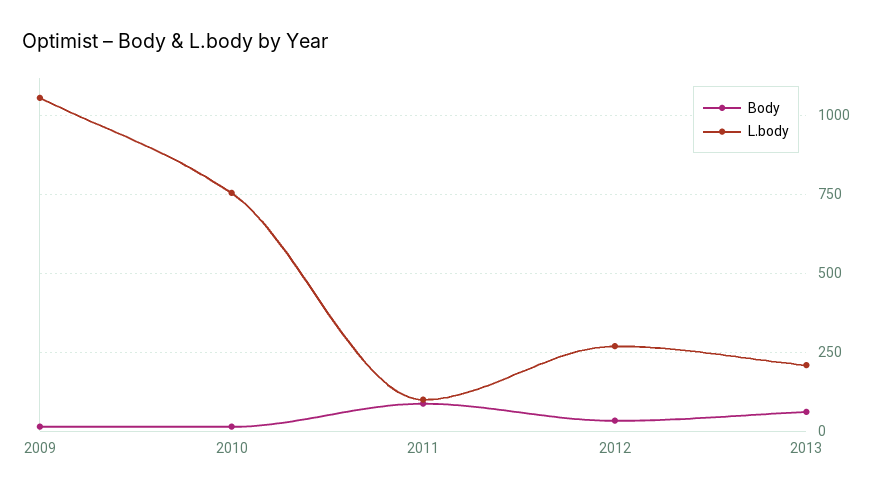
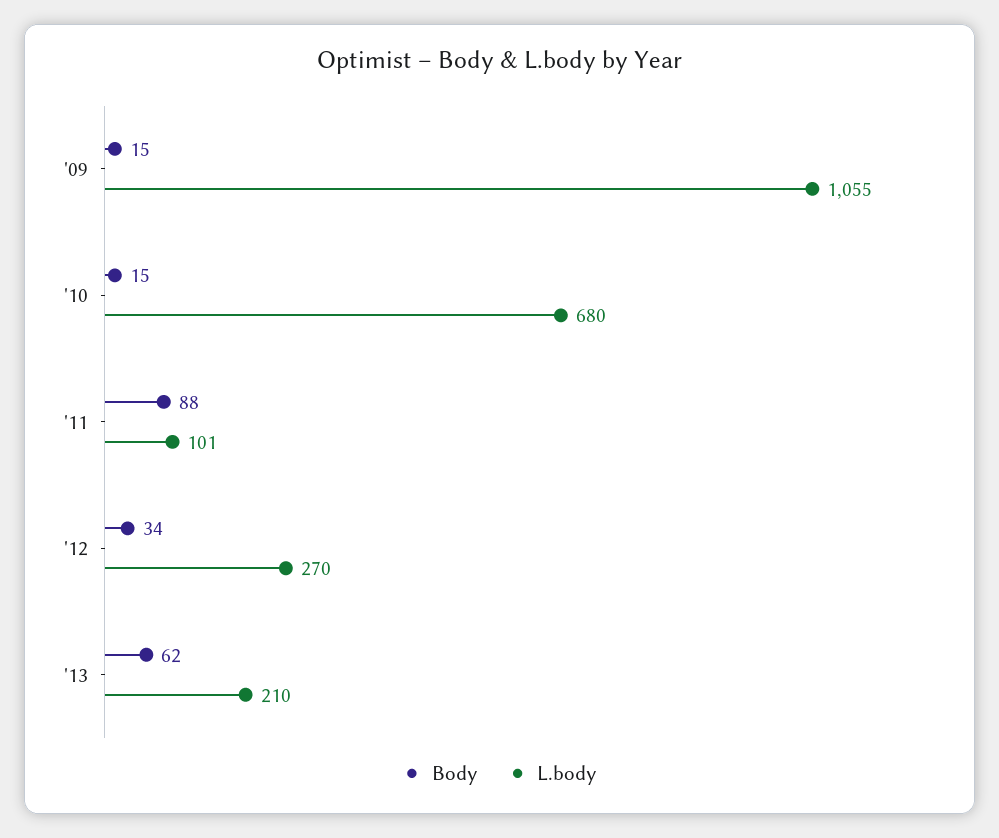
L.body, 2010: 750 -> 680

